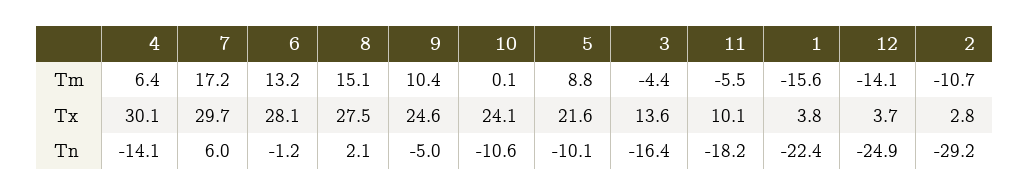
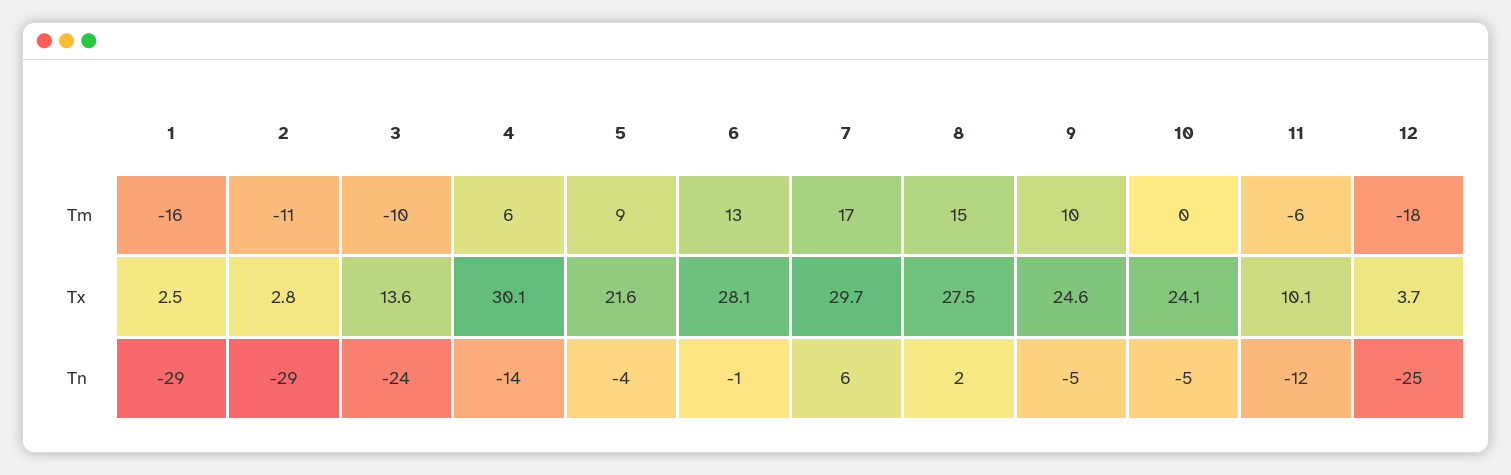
3, Tm: -4.4 -> -10
12, Tm: -14.1 -> -18
1, Tx: 3.8 -> 2.5
10, Tn: -10.6 -> -5
5, Tn: -10.1 -> -4
3, Tn: -16.4 -> -24
11, Tn: -18.2 -> -12
1, Tn: -22.4 -> -29

